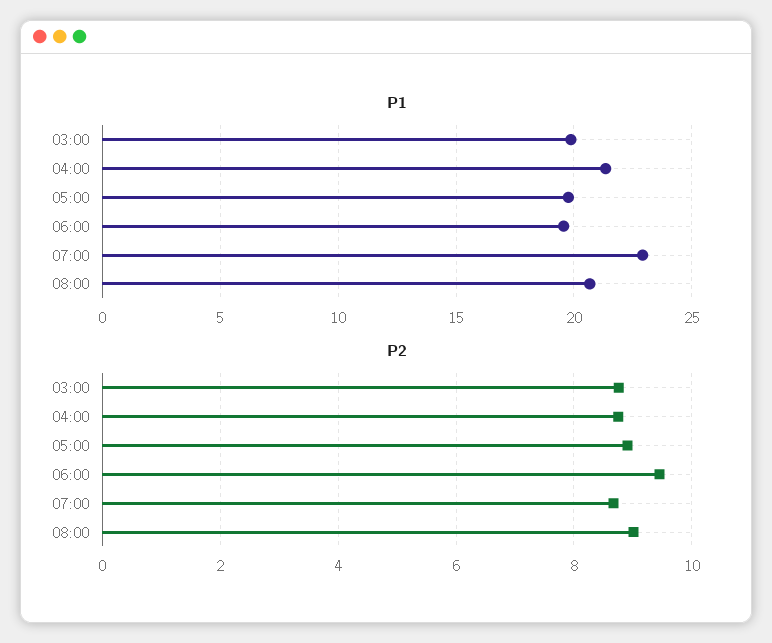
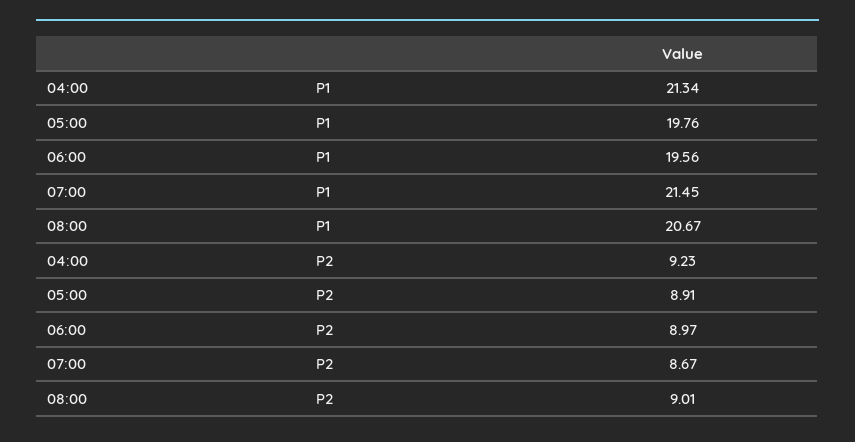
P1, 03:00: 20 -> none
P1, 07:00: 23 -> 21.45
P2, 03:00: 8.8 -> none
P2, 04:00: 8.8 -> 9.23
P2, 06:00: 9.4 -> 8.97

